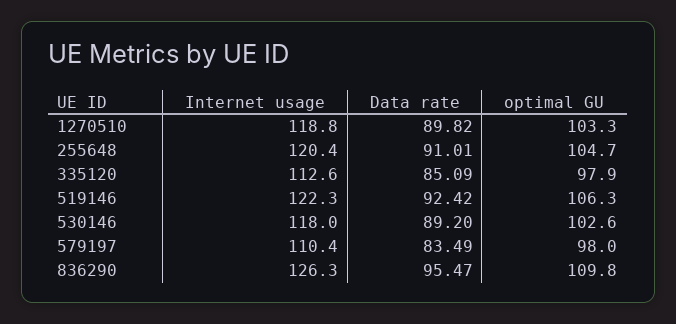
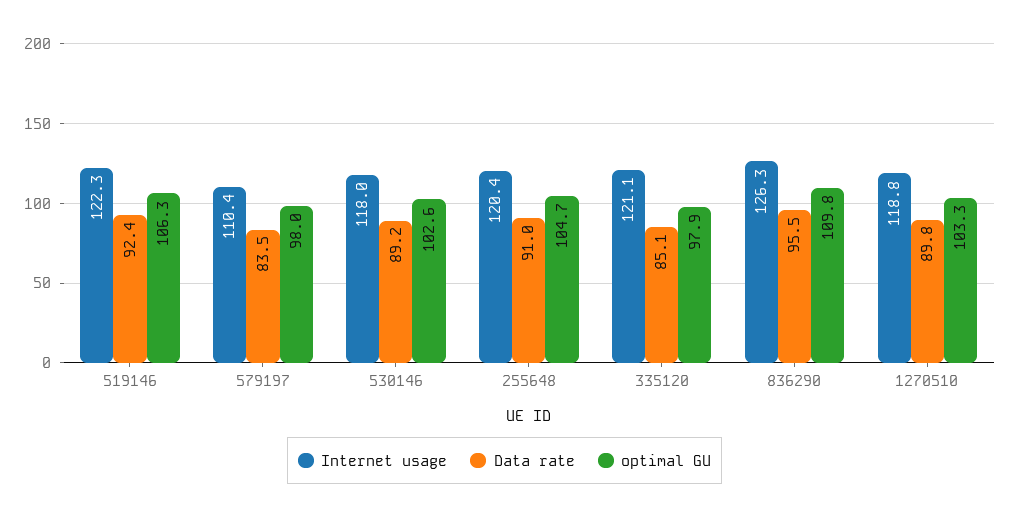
Internet usage, 335120: 112.6 -> 121.1

